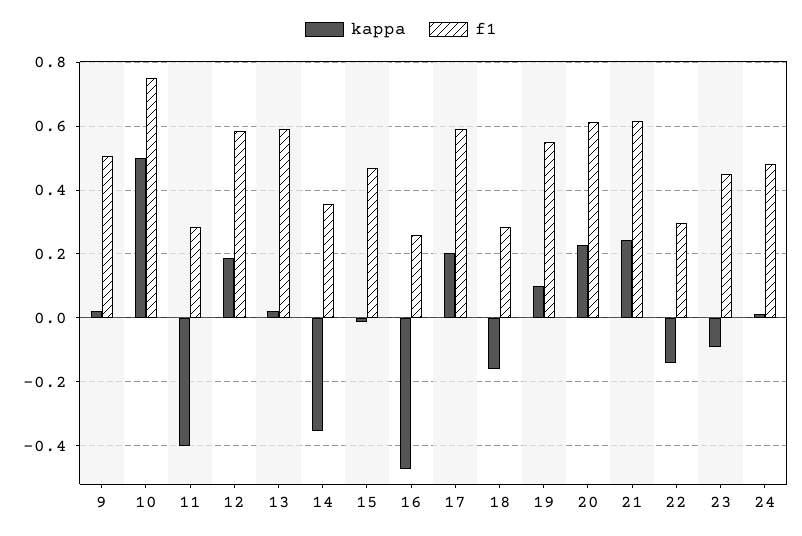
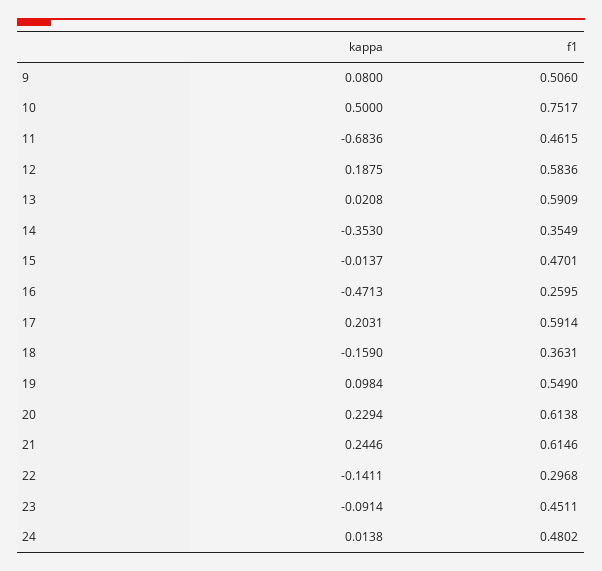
kappa, 9: 0.02 -> 0.08
kappa, 11: -0.4 -> -0.6836
f1, 11: 0.28 -> 0.4615
f1, 18: 0.28 -> 0.3631

